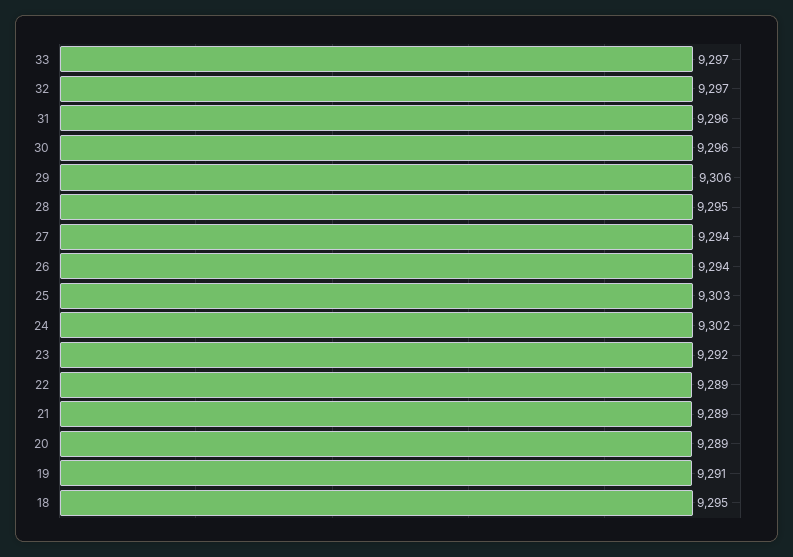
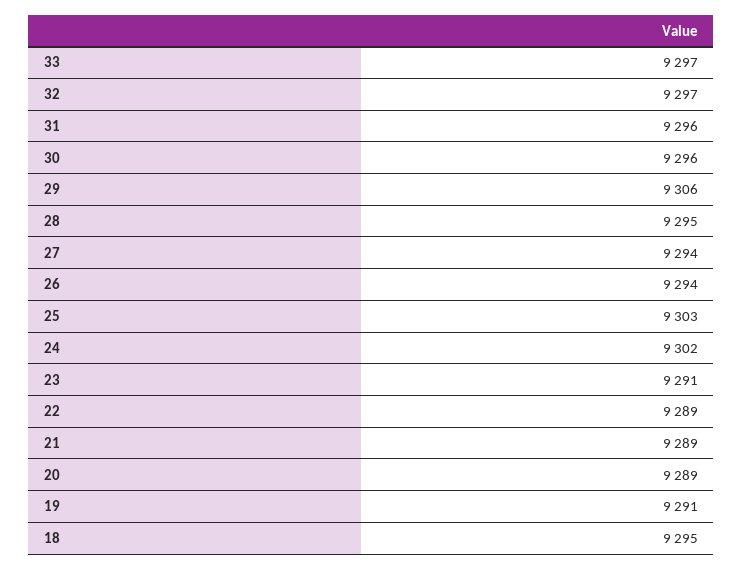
23: 9292 -> 9291

